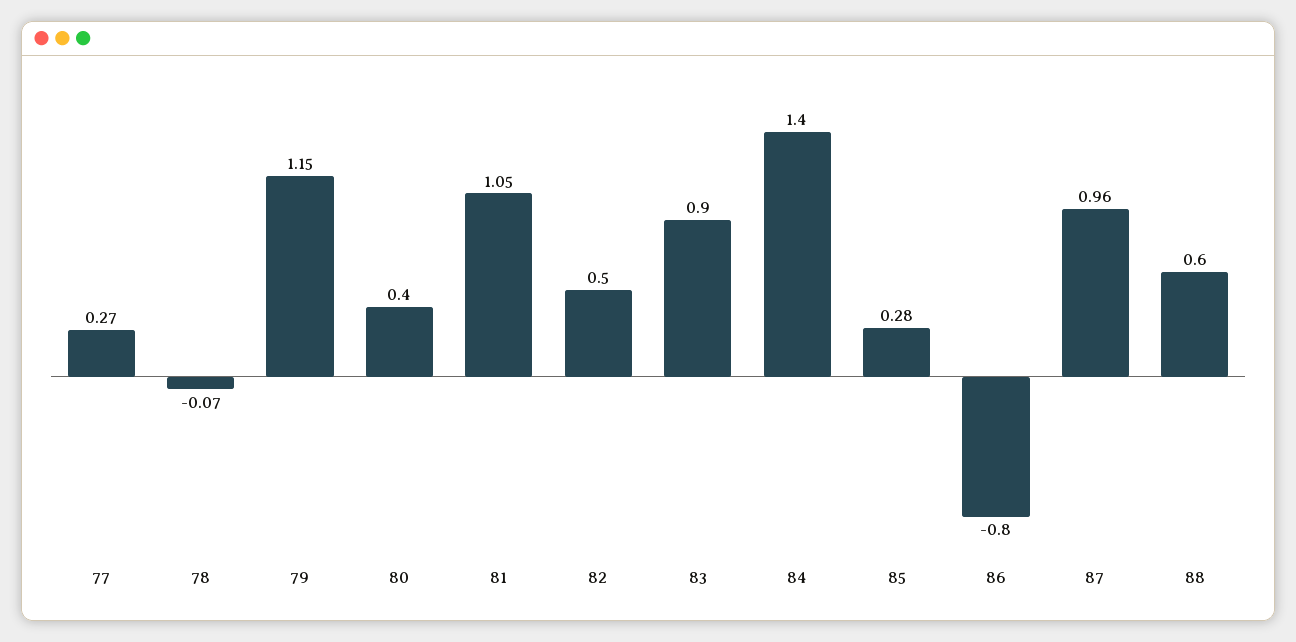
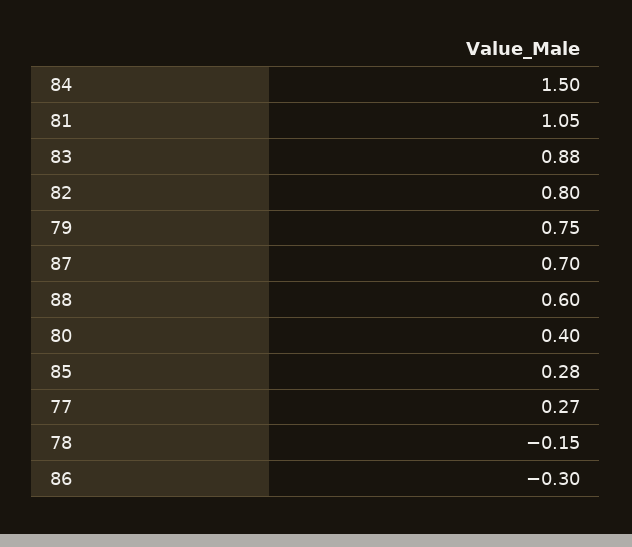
78: -0.07 -> -0.15
79: 1.15 -> 0.75
82: 0.5 -> 0.8
83: 0.9 -> 0.88
84: 1.4 -> 1.5
86: -0.8 -> -0.3
87: 0.96 -> 0.7

